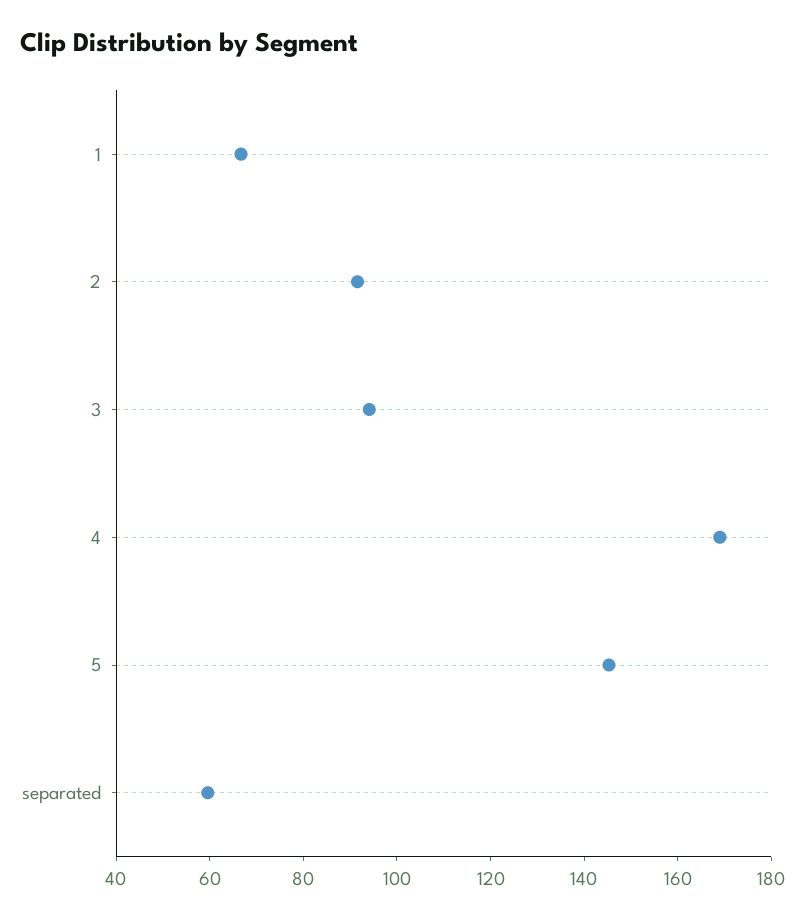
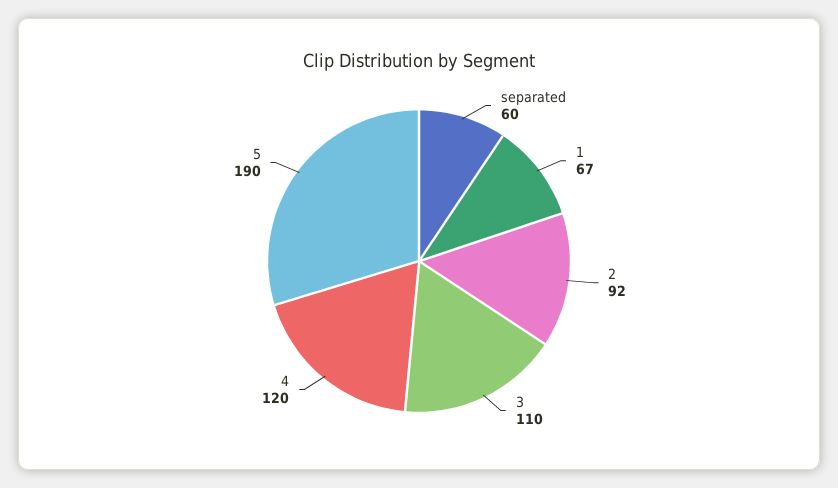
3: 95 -> 110
4: 170 -> 120
5: 145 -> 190

